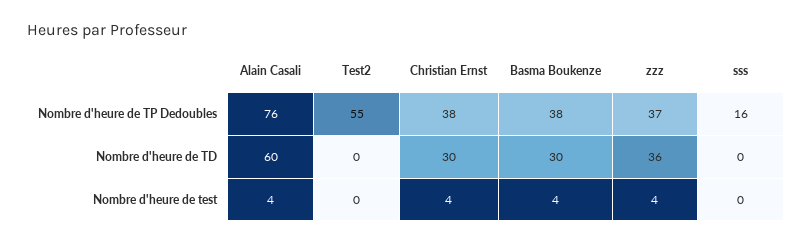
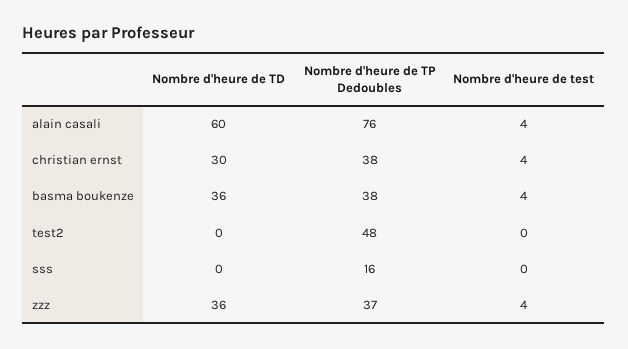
Test2, Nombre d'heure de TP Dedoubles: 55 -> 48
Basma Boukenze, Nombre d'heure de TD: 30 -> 36

